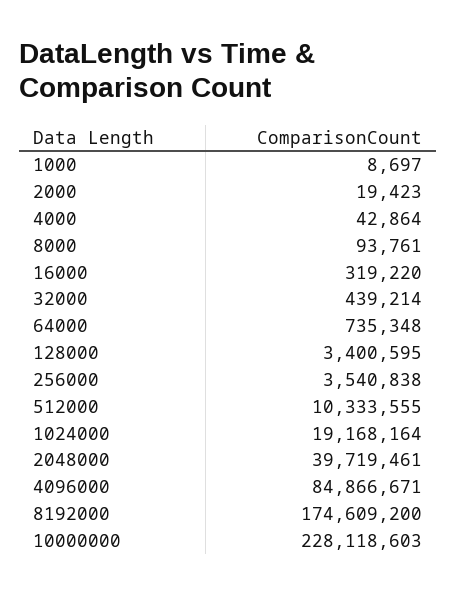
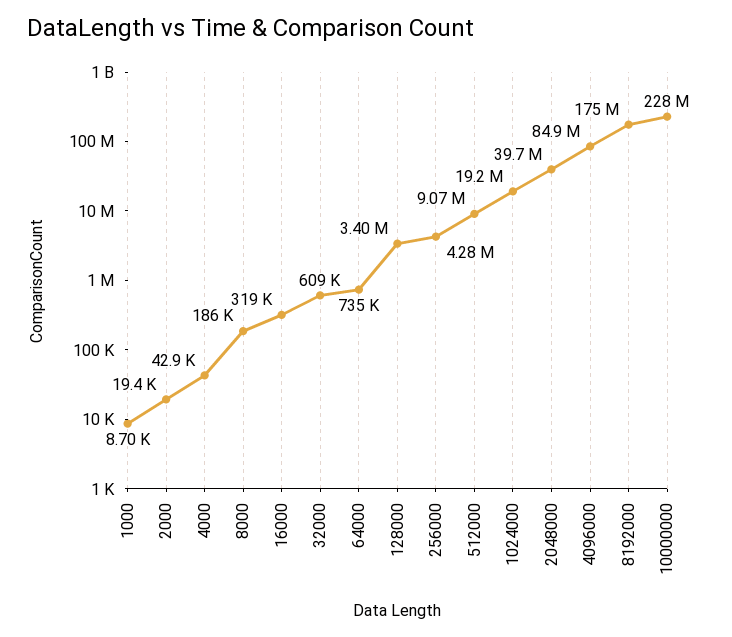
8000: 93761 -> 186000
32000: 439214 -> 609000
256000: 3540838 -> 4280000
512000: 10333555 -> 9070000

